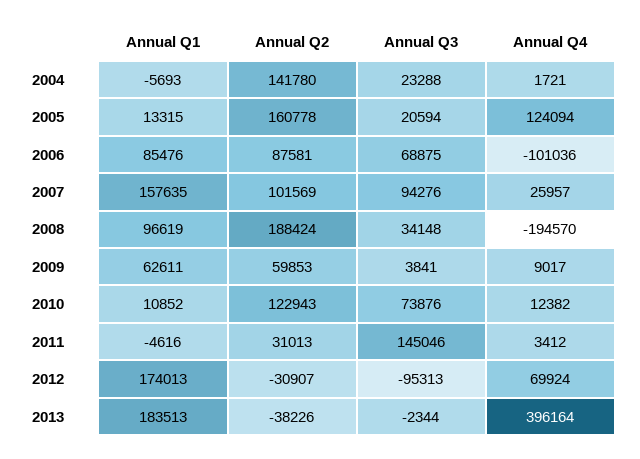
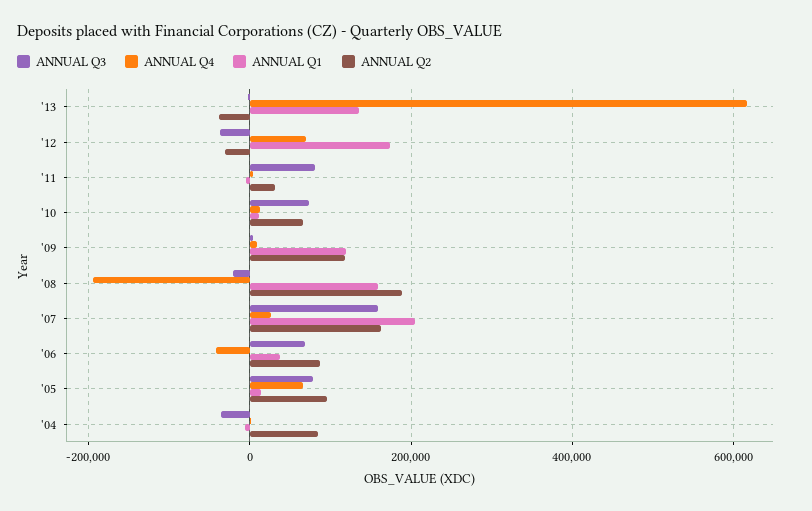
Annual Q2, 2004: 141780 -> 80000
Annual Q3, 2004: 23288 -> -40000
Annual Q2, 2005: 160778 -> 100000
Annual Q3, 2005: 20594 -> 80000
Annual Q4, 2005: 124094 -> 60000
Annual Q1, 2006: 85476 -> 40000
Annual Q4, 2006: -101036 -> -40000
Annual Q1, 2007: 157635 -> 200000
Annual Q2, 2007: 101569 -> 160000
Annual Q3, 2007: 94276 -> 160000
Annual Q1, 2008: 96619 -> 160000
Annual Q3, 2008: 34148 -> -20000
Annual Q1, 2009: 62611 -> 120000
Annual Q2, 2009: 59853 -> 120000
Annual Q2, 2010: 122943 -> 60000
Annual Q3, 2011: 145046 -> 80000
Annual Q3, 2012: -95313 -> -40000
Annual Q1, 2013: 183513 -> 140000
Annual Q4, 2013: 396164 -> 620000

